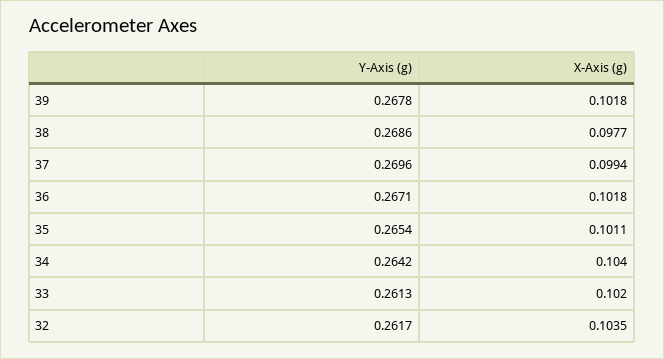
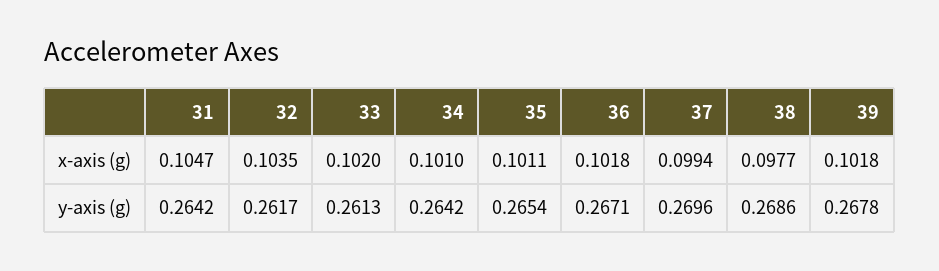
X-Axis (g), 34: 0.104 -> 0.101
X-Axis (g), 31: none -> 0.1047
Y-Axis (g), 31: none -> 0.2642

